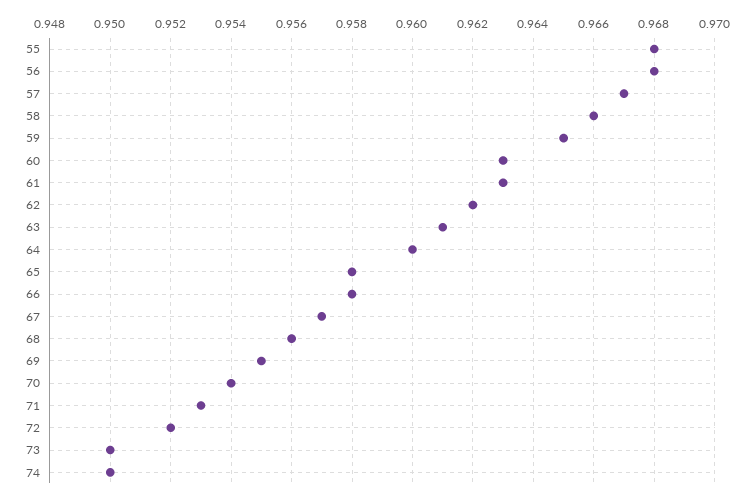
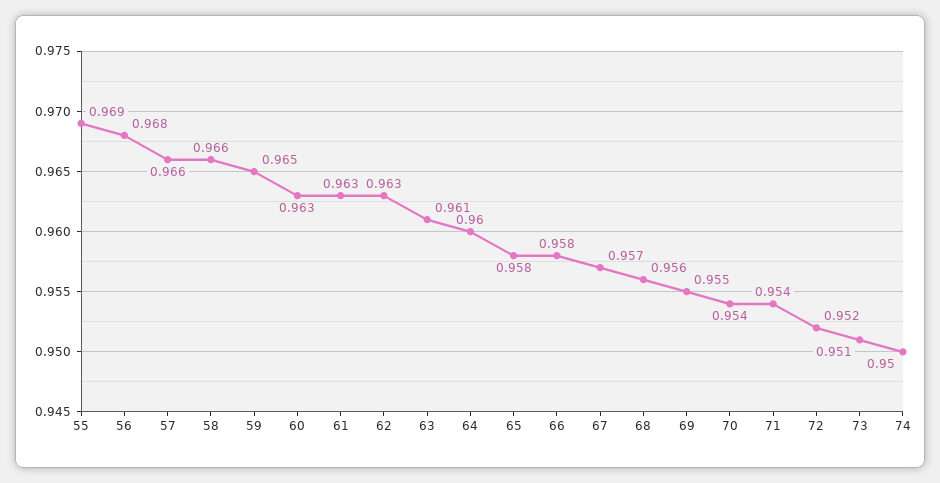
55: 0.968 -> 0.969
57: 0.967 -> 0.966
62: 0.962 -> 0.963
71: 0.953 -> 0.954
73: 0.95 -> 0.951

